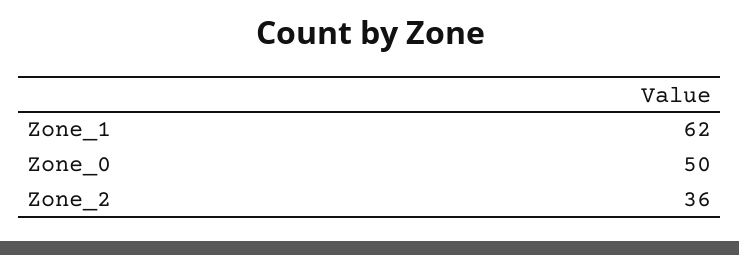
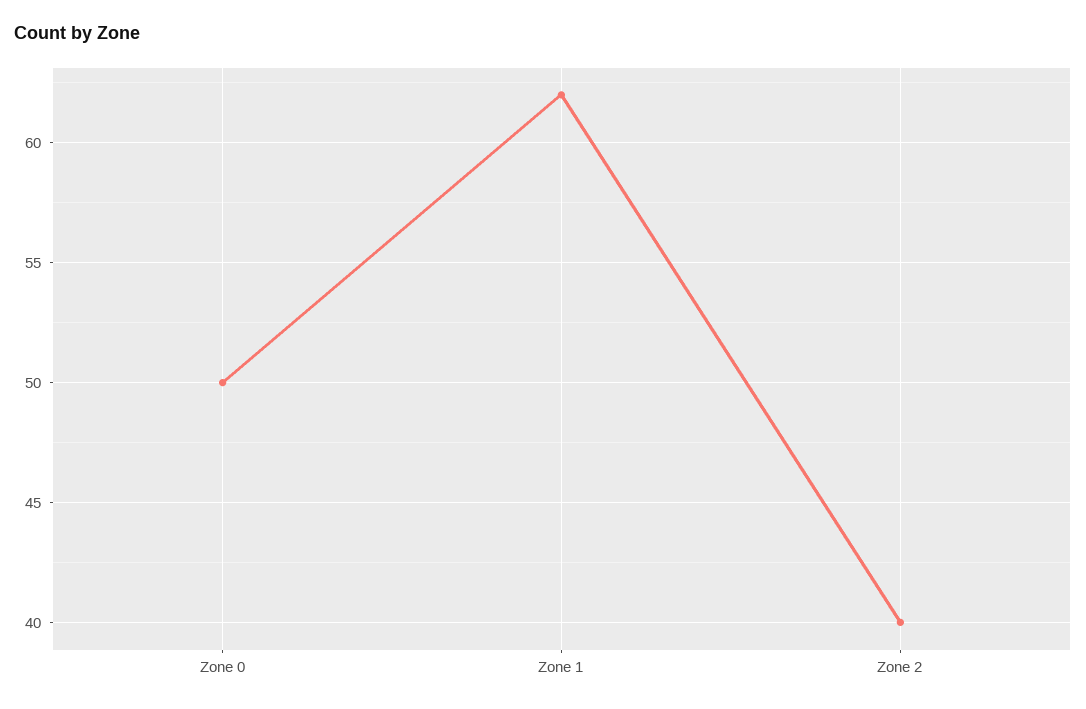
Zone_2: 36 -> 40

